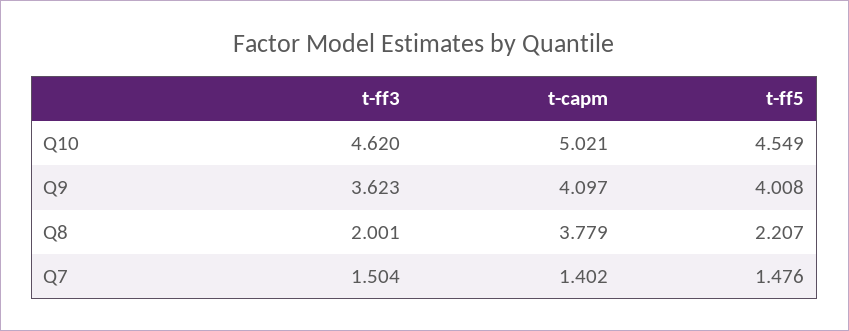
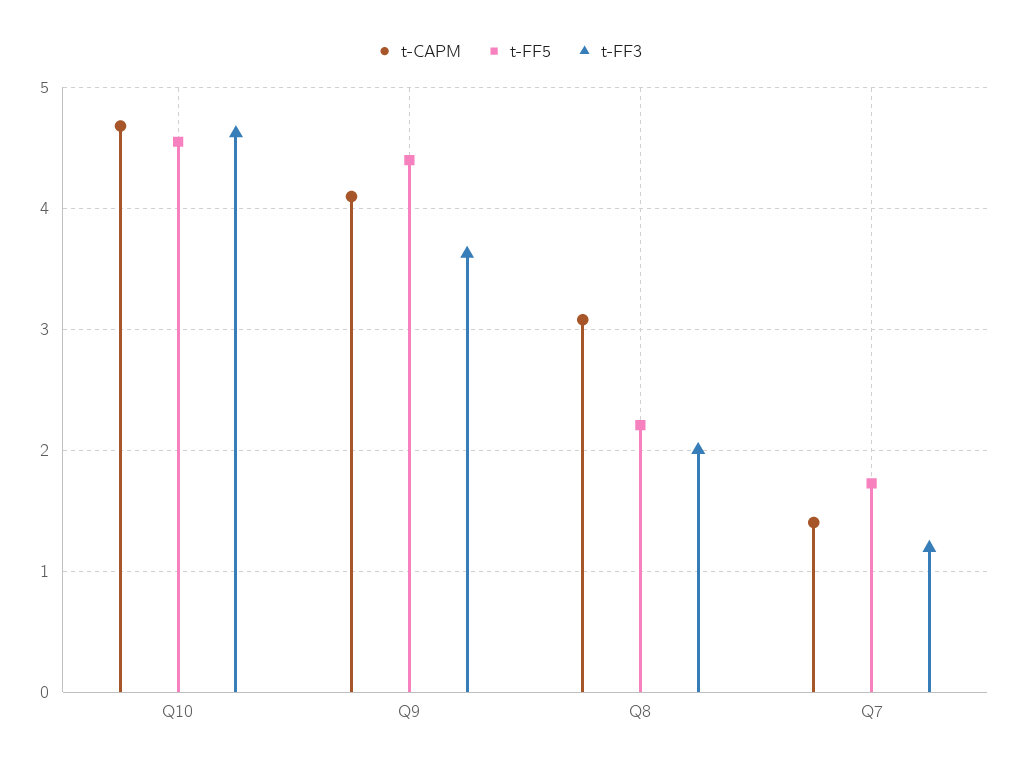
t-capm, Q10: 5.021 -> 4.7
t-ff5, Q9: 4.008 -> 4.4
t-capm, Q8: 3.779 -> 3.1
t-ff3, Q7: 1.504 -> 1.2
t-ff5, Q7: 1.476 -> 1.7

